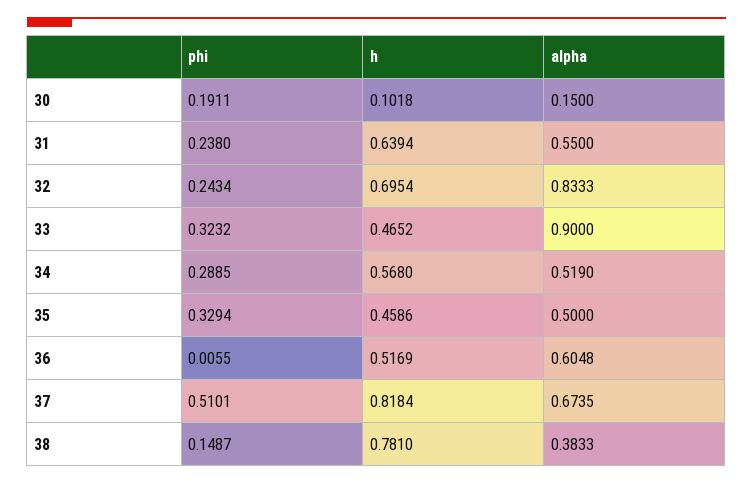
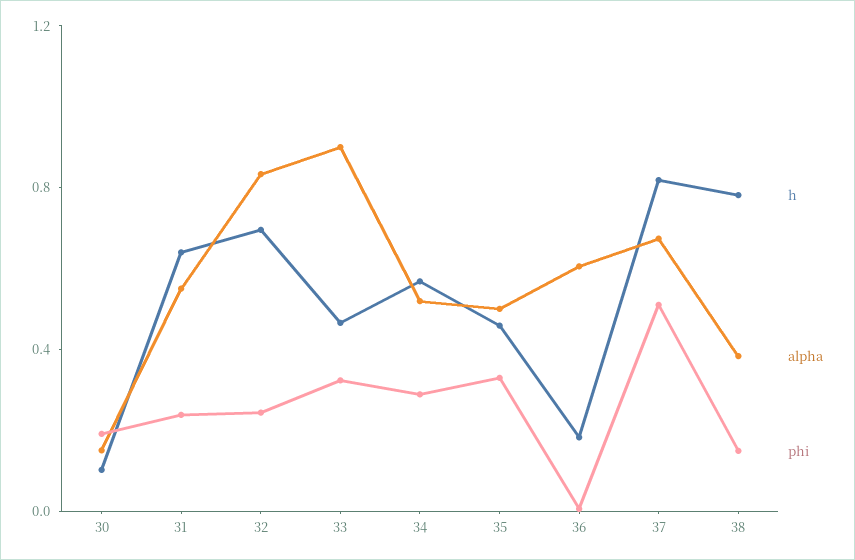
h, 36: 0.5169 -> 0.2

